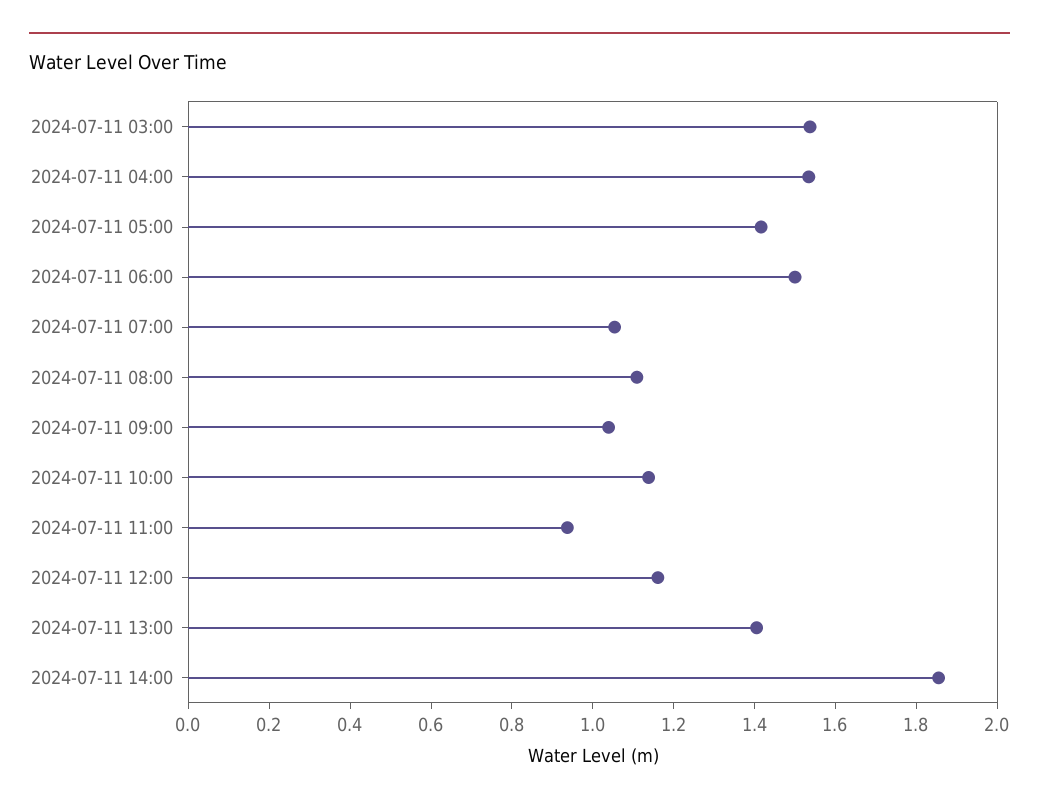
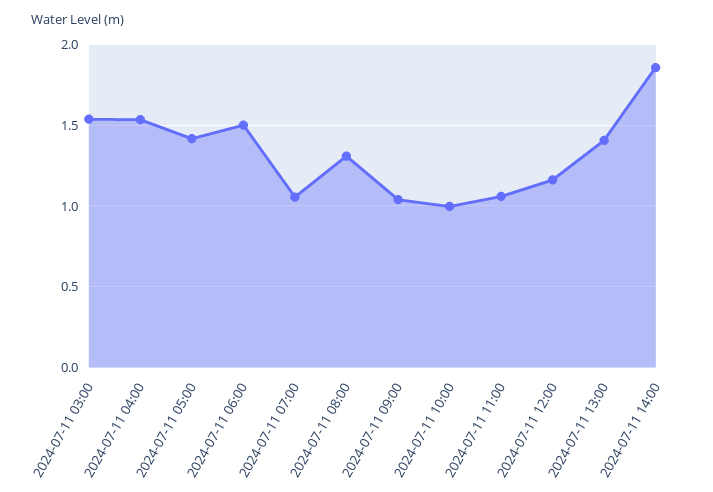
2024-07-11 08:00: 1.1 -> 1.3
2024-07-11 10:00: 1.15 -> 1
2024-07-11 11:00: 0.95 -> 1.05

